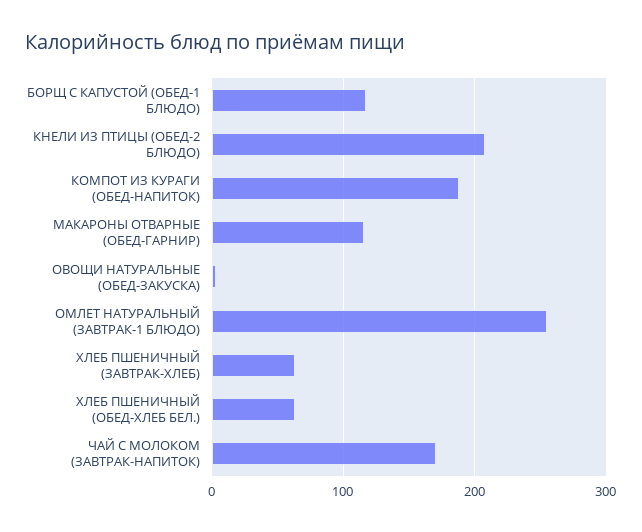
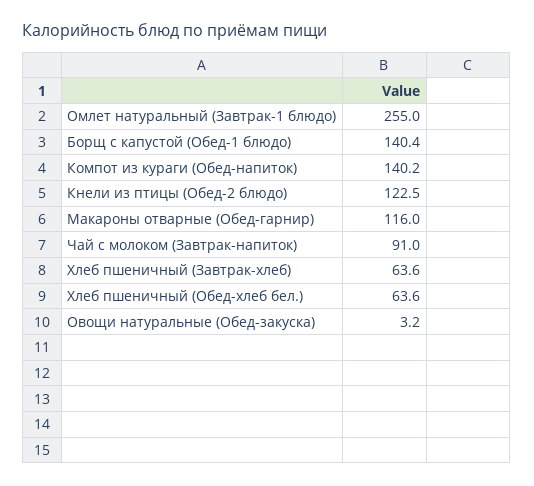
БОРЩ С КАПУСТОЙ (ОБЕД-1 БЛЮДО): 120 -> 140.4
КНЕЛИ ИЗ ПТИЦЫ (ОБЕД-2 БЛЮДО): 210 -> 122.5
КОМПОТ ИЗ КУРАГИ (ОБЕД-НАПИТОК): 190 -> 140.2
ЧАЙ С МОЛОКОМ (ЗАВТРАК-НАПИТОК): 170 -> 91

